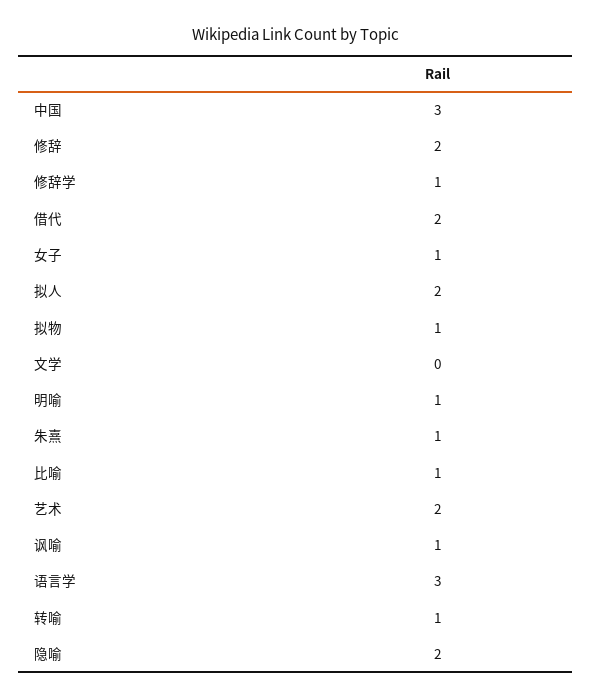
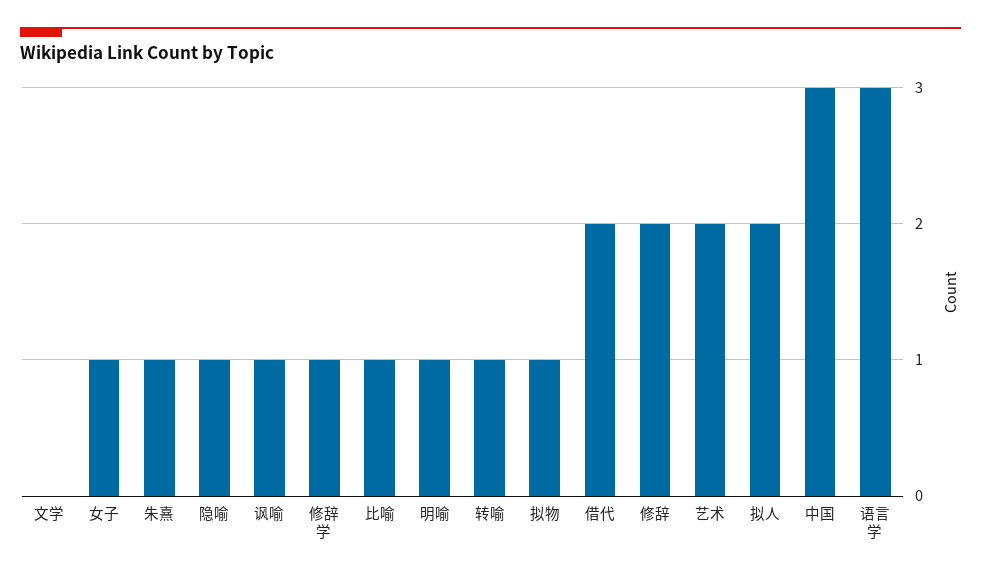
隐喻: 2 -> 1

